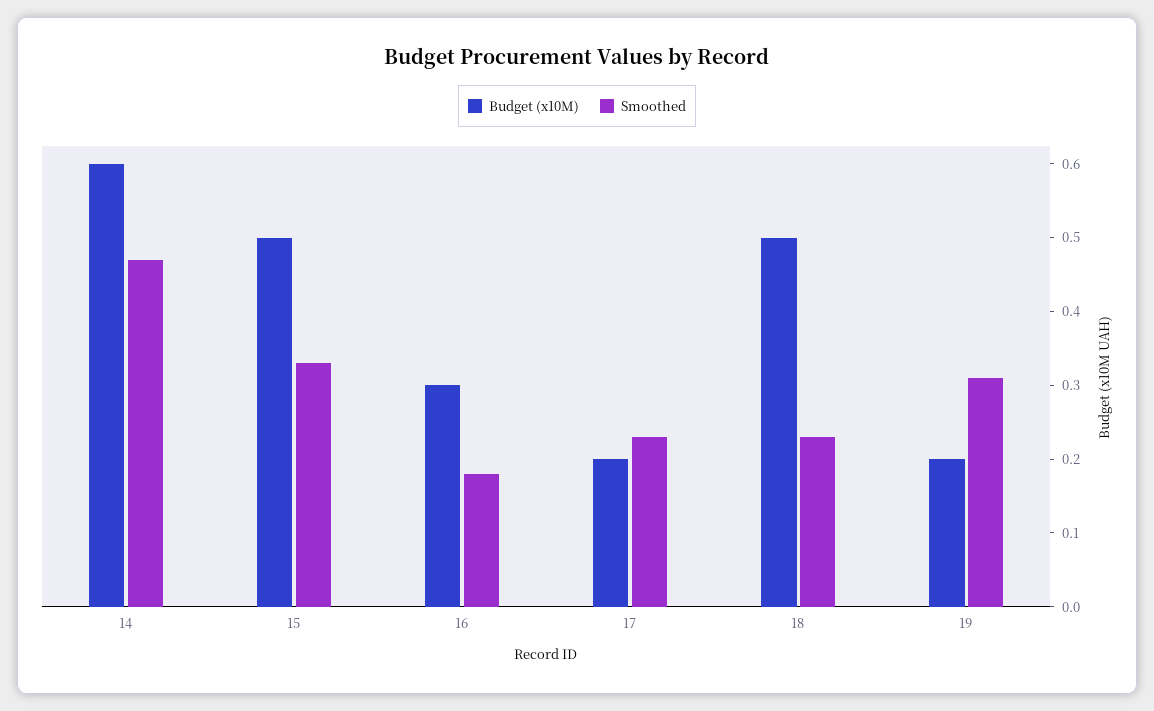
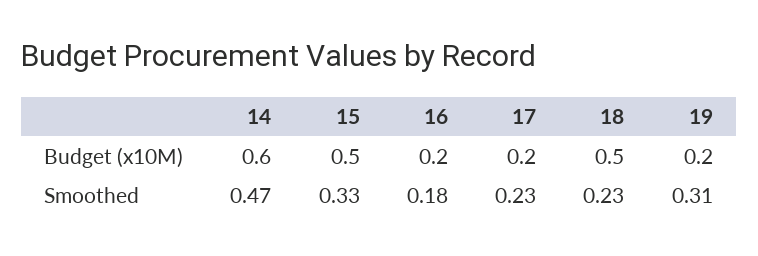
Budget (x10M), 16: 0.3 -> 0.2

